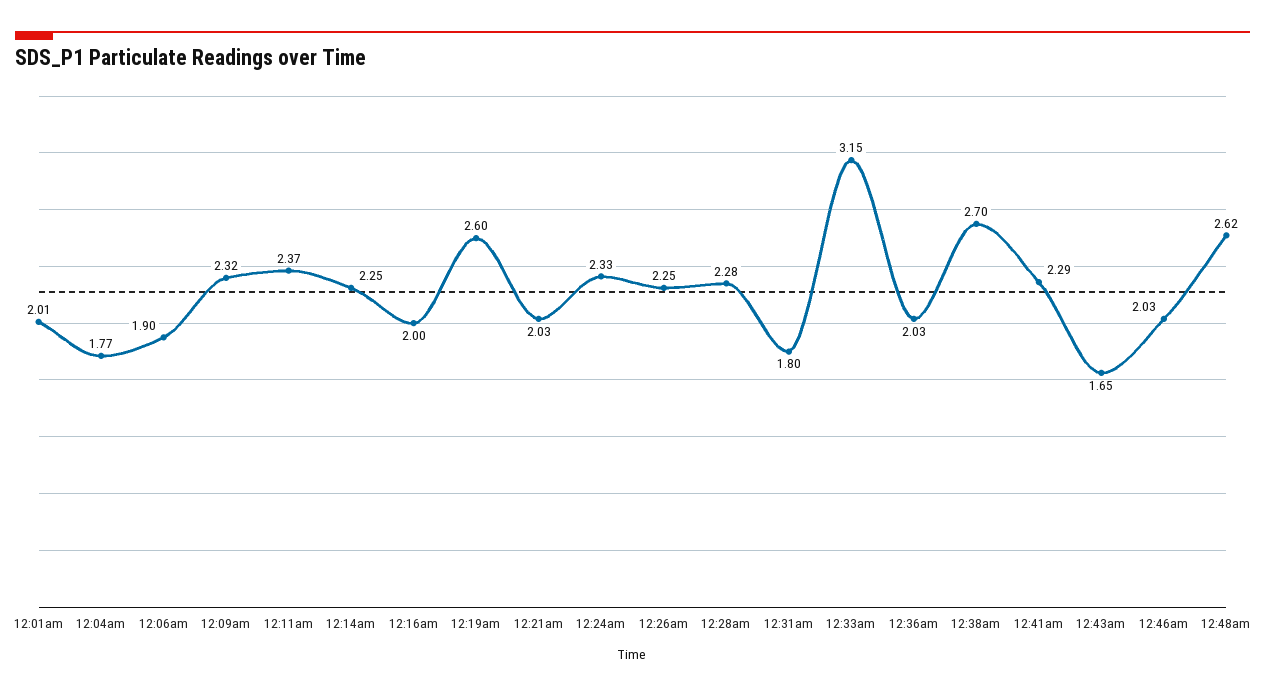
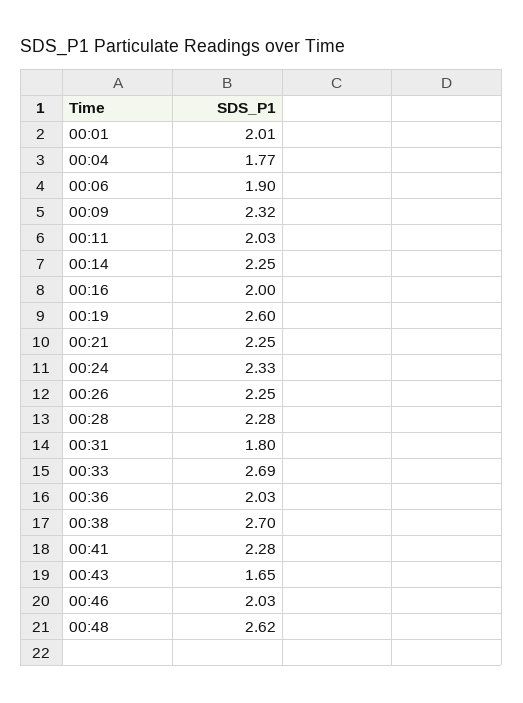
12:11am: 2.37 -> 2.03
12:21am: 2.03 -> 2.25
12:33am: 3.15 -> 2.69
12:41am: 2.29 -> 2.28

